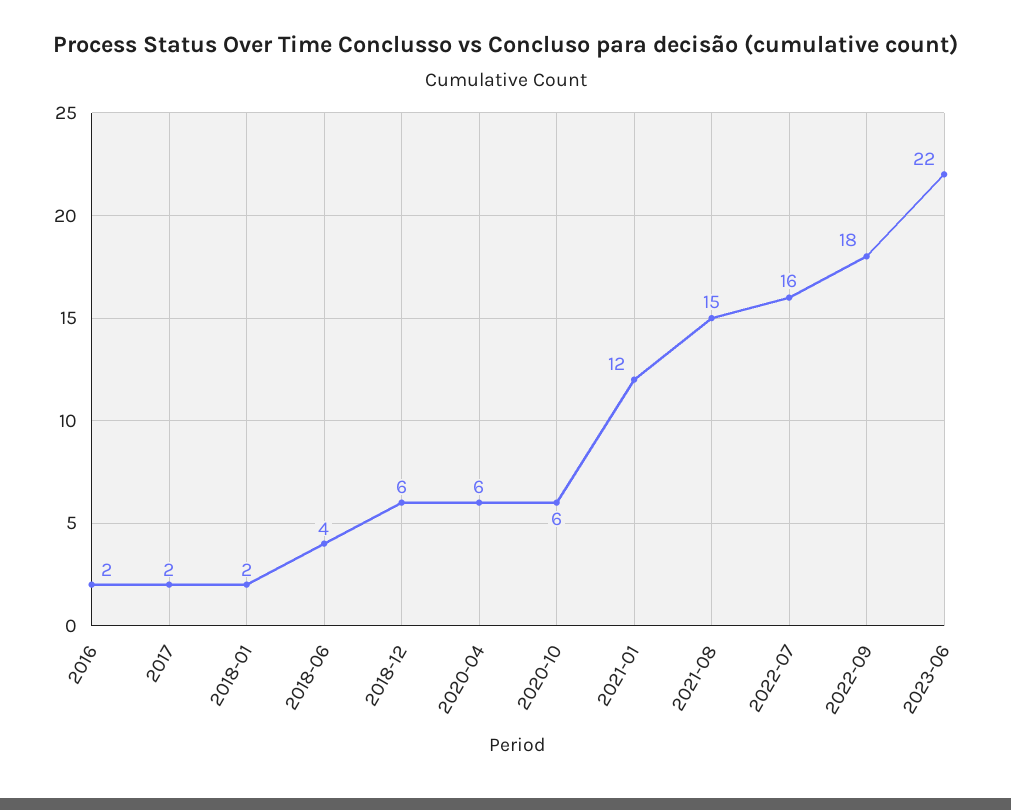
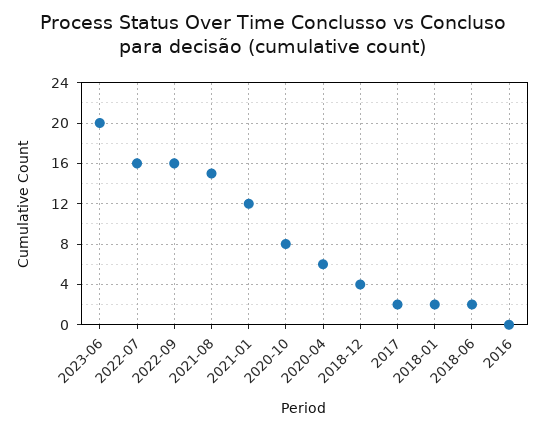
2016: 2 -> 0
2018-06: 4 -> 2
2018-12: 6 -> 4
2020-10: 6 -> 8
2022-09: 18 -> 16
2023-06: 22 -> 20

